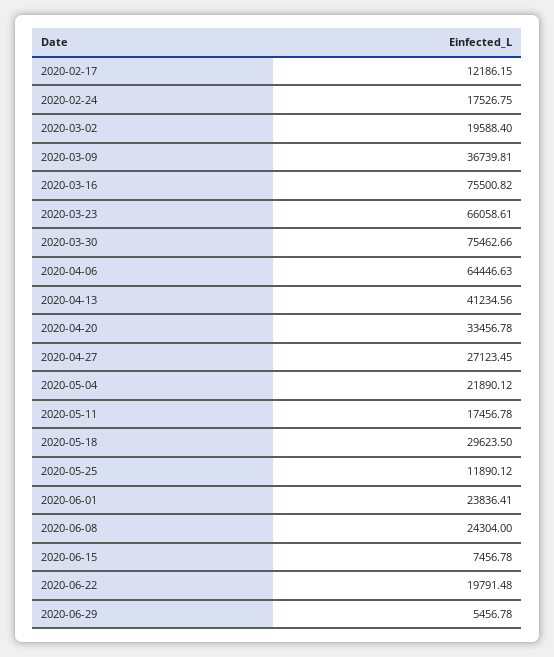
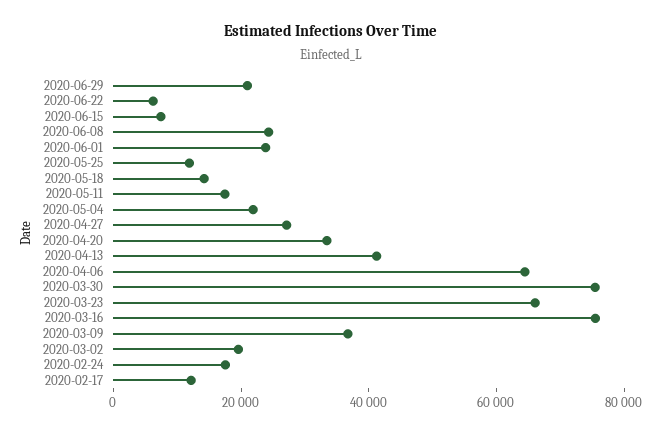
2020-05-18: 29623.5 -> 15000
2020-06-22: 19791.48 -> 5000
2020-06-29: 5456.78 -> 20000

